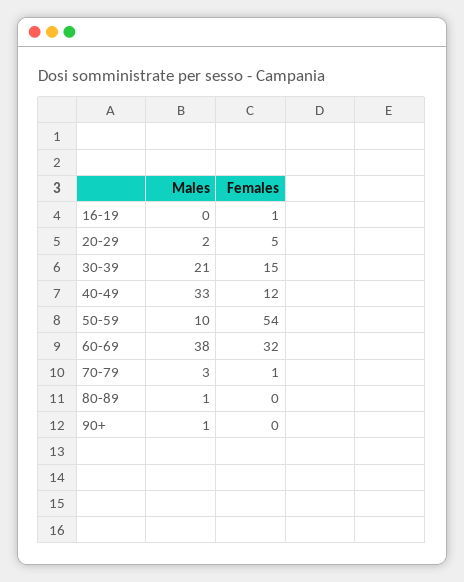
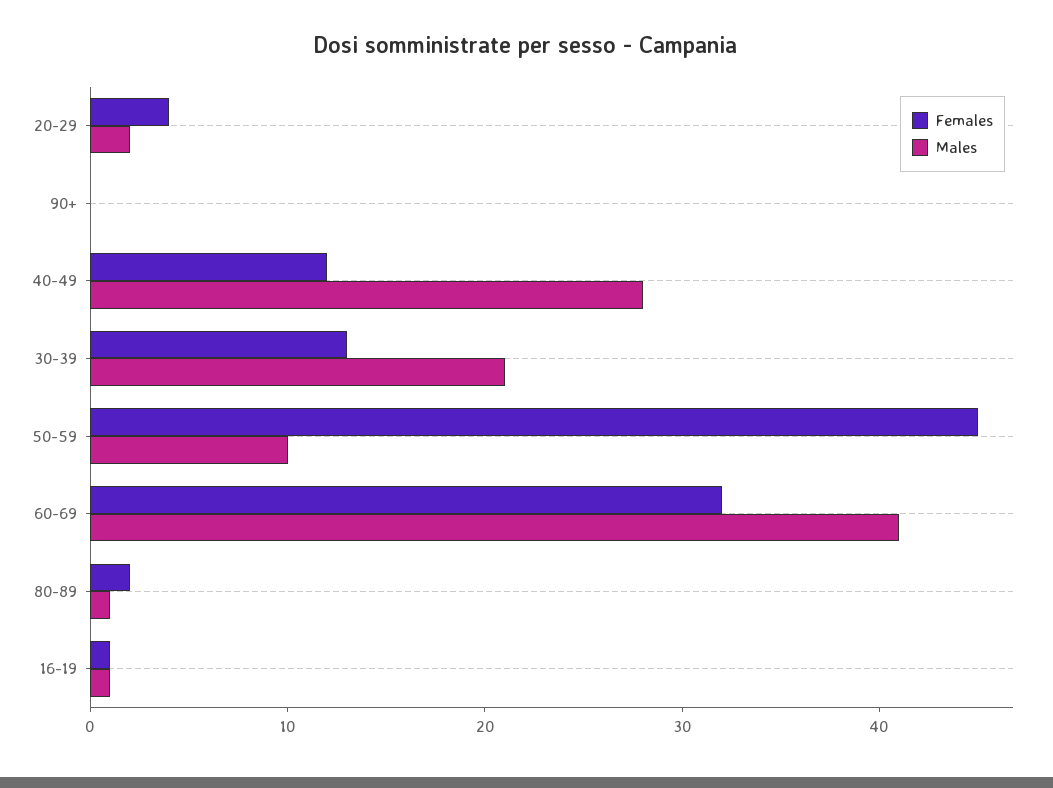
Males, 16-19: 0 -> 1
Females, 20-29: 5 -> 4
Females, 30-39: 15 -> 13
Males, 40-49: 33 -> 28
Females, 50-59: 54 -> 45
Males, 60-69: 38 -> 41
Males, 70-79: 3 -> none
Females, 70-79: 1 -> none
Females, 80-89: 0 -> 2
Males, 90+: 1 -> 0

